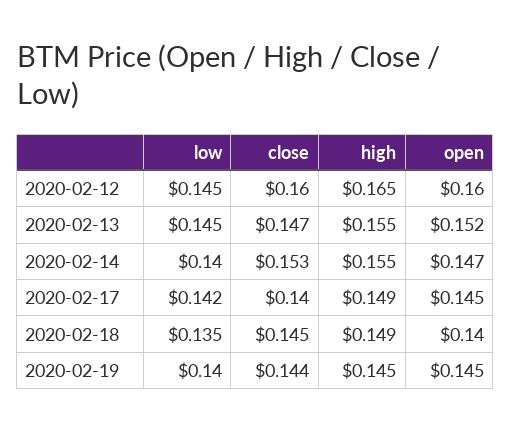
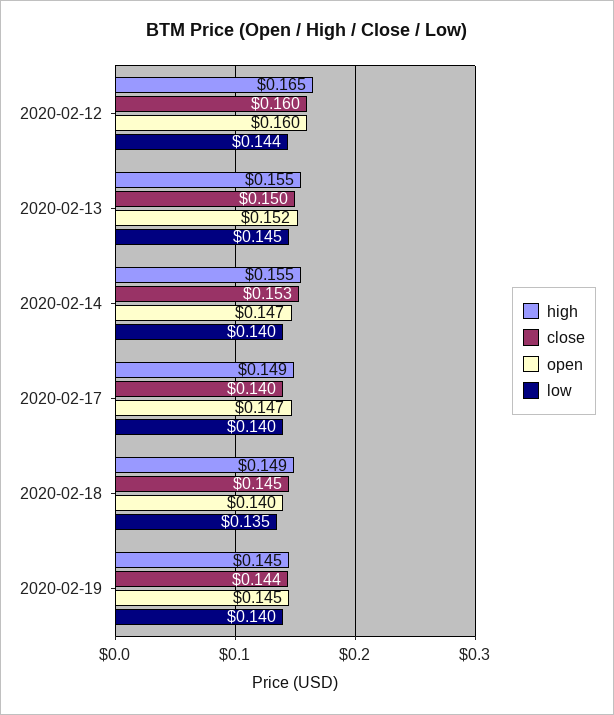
low, 2020-02-12: 0.145 -> 0.144
close, 2020-02-13: 0.147 -> 0.15
low, 2020-02-17: 0.142 -> 0.14
open, 2020-02-17: 0.145 -> 0.147

